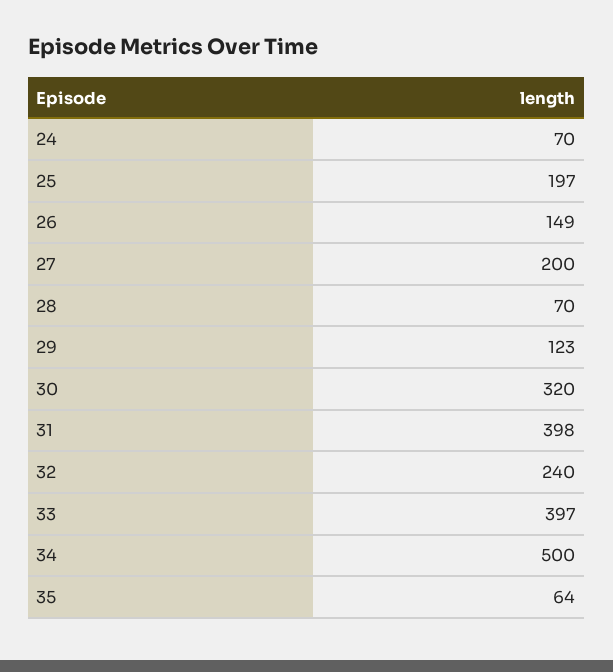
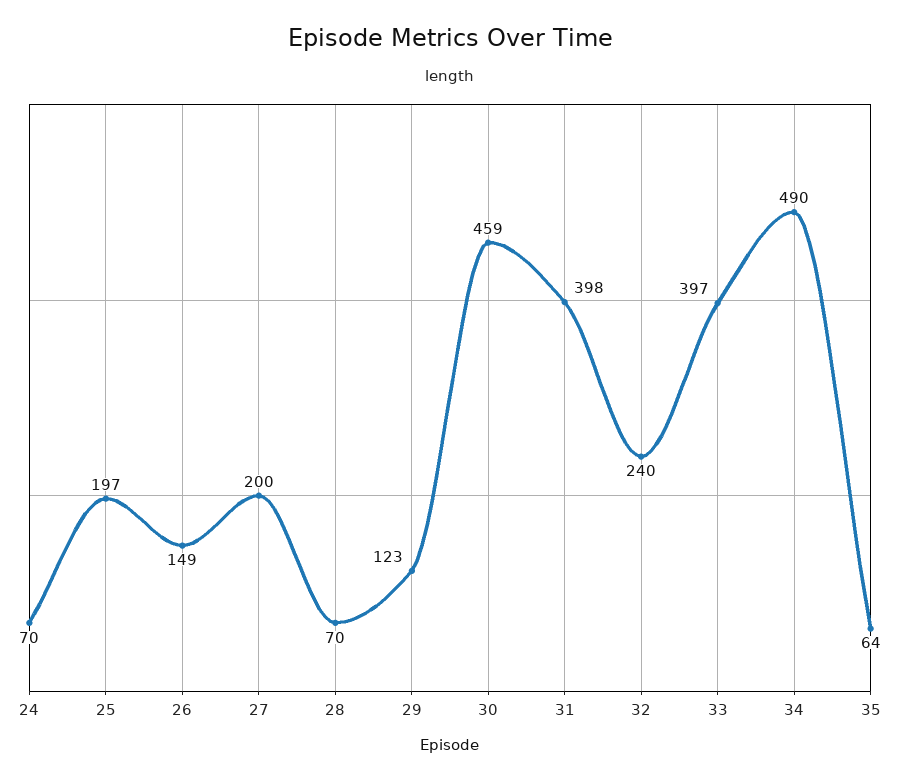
30: 320 -> 459
34: 500 -> 490

